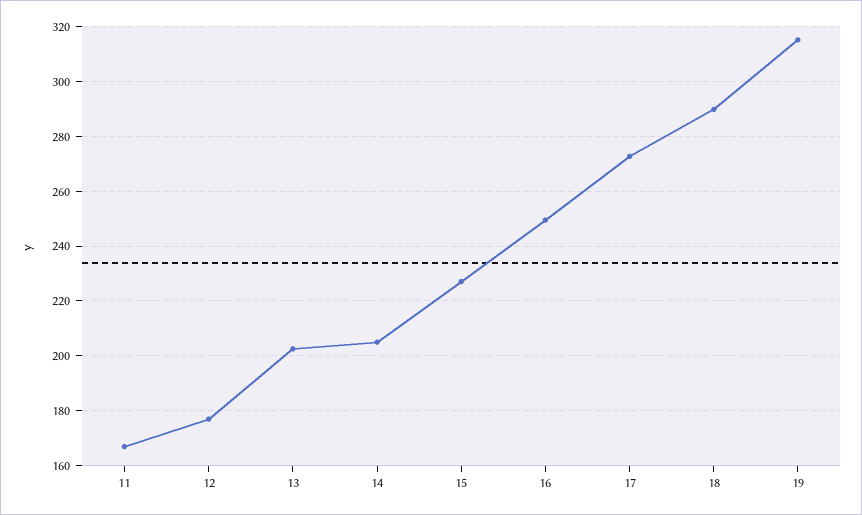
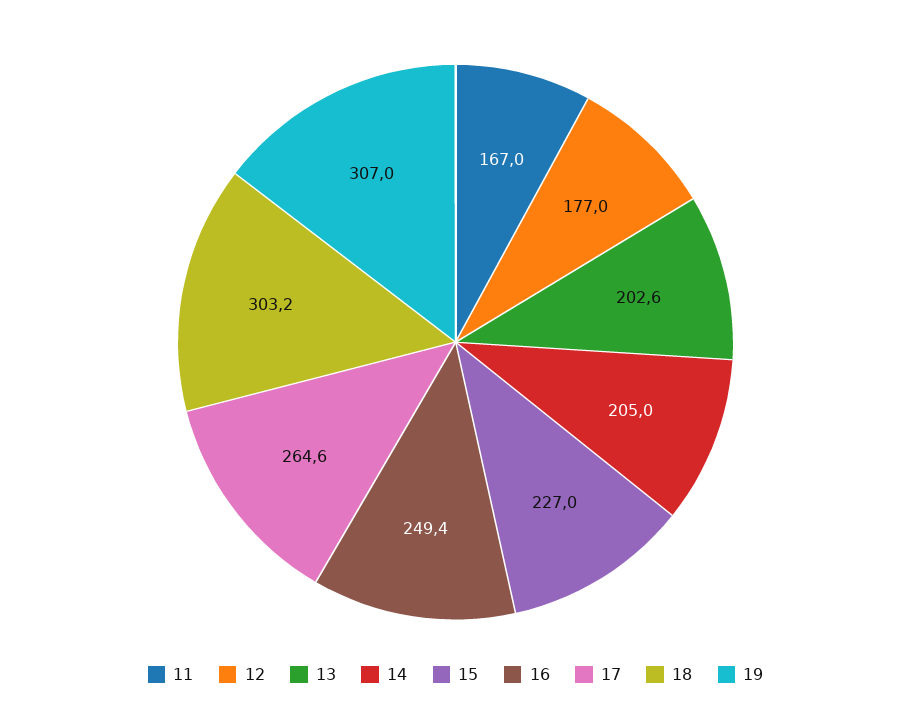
17: 272.5 -> 264.6
18: 290 -> 303.2
19: 315 -> 307

